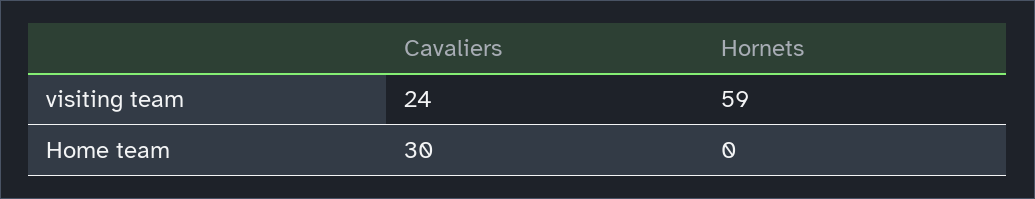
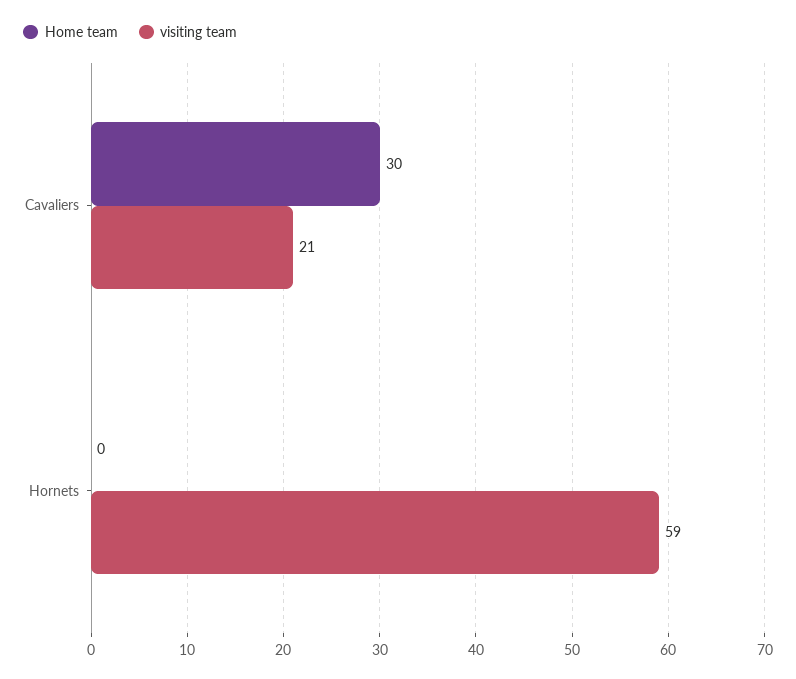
visiting team, Cavaliers: 24 -> 21

